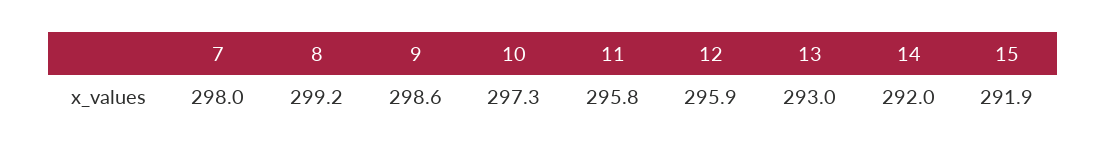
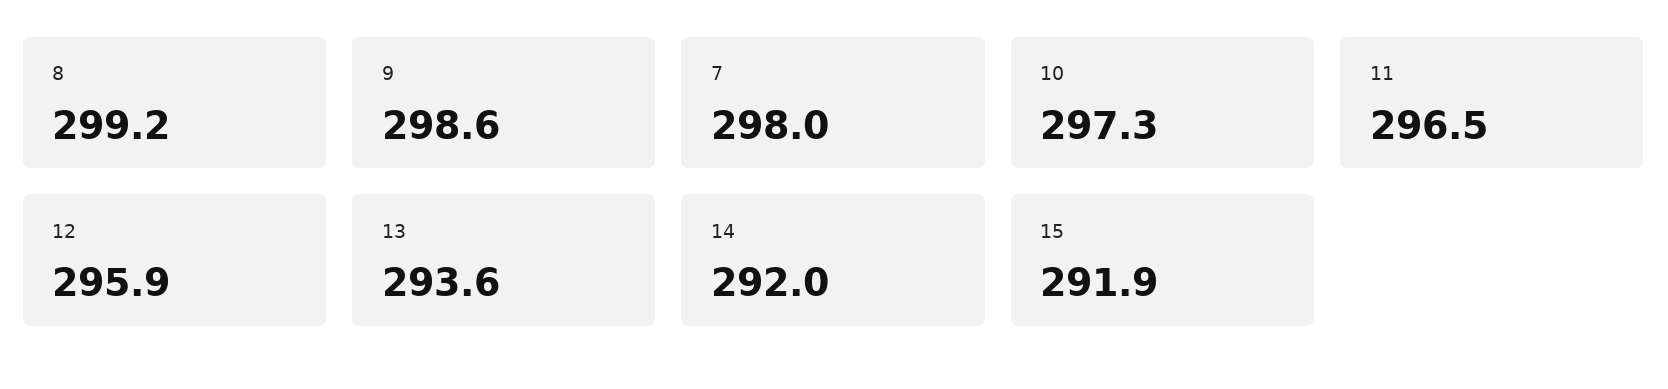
11: 295.8 -> 296.5
13: 293 -> 293.6

